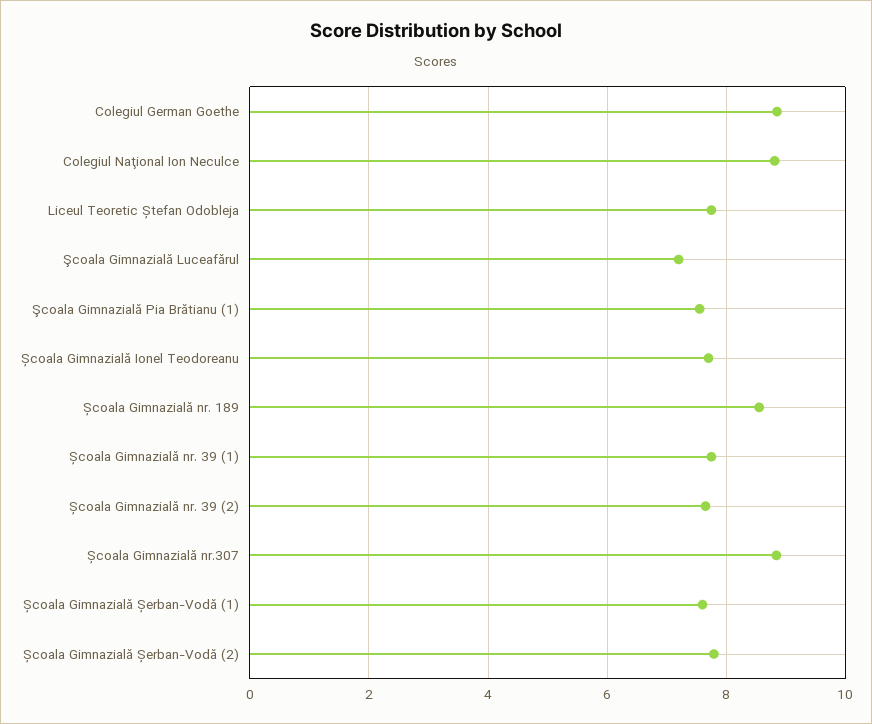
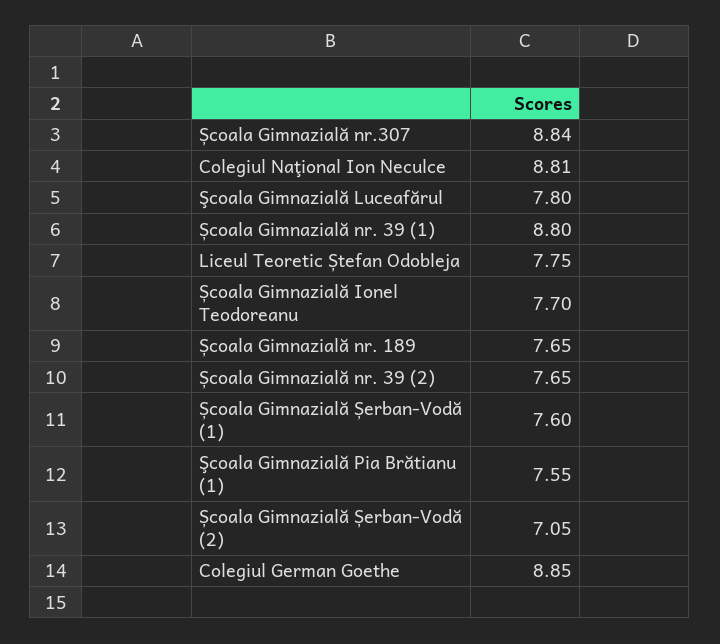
Şcoala Gimnazială Luceafărul: 7.2 -> 7.8
Școala Gimnazială nr. 189: 8.6 -> 7.65
Școala Gimnazială nr. 39 (1): 7.8 -> 8.8
Școala Gimnazială Șerban-Vodă (2): 7.8 -> 7.05

